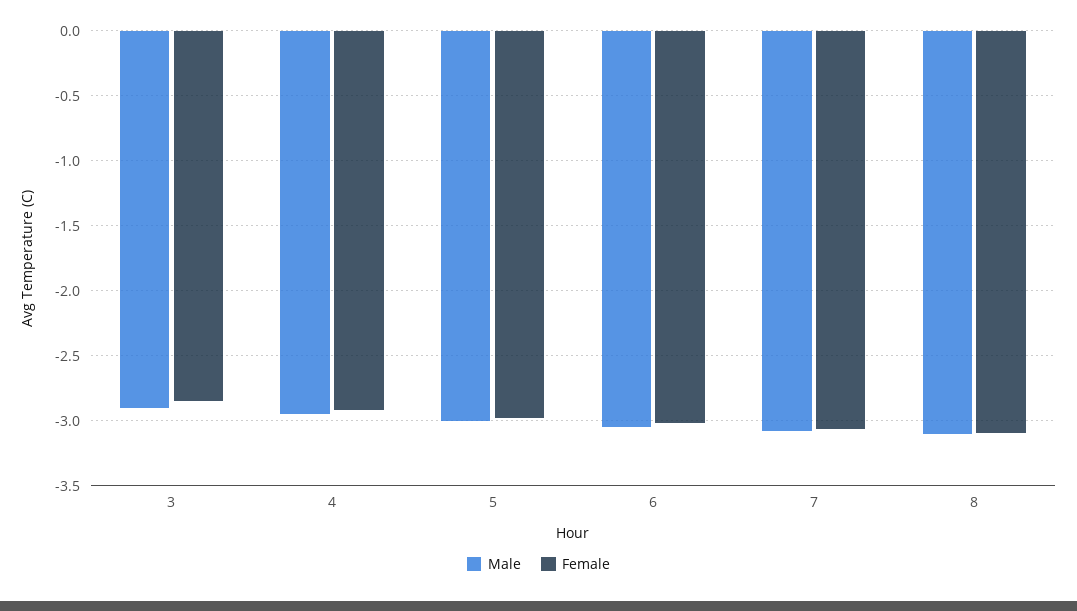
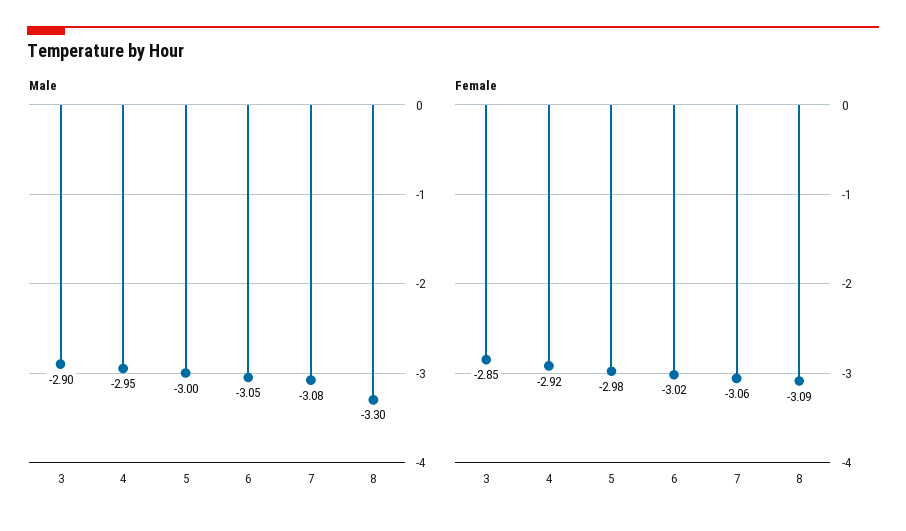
Male, 8: -3.1 -> -3.3

